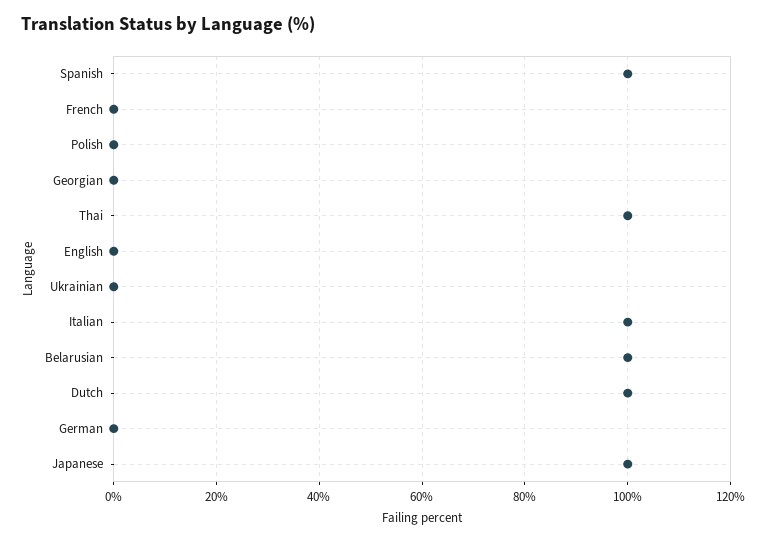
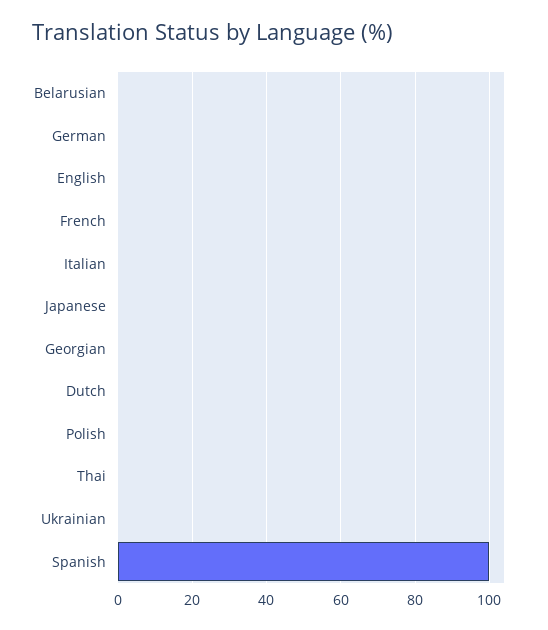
Thai: 100 -> 0
Italian: 100 -> 0
Belarusian: 100 -> 0
Dutch: 100 -> 0
Japanese: 100 -> 0

